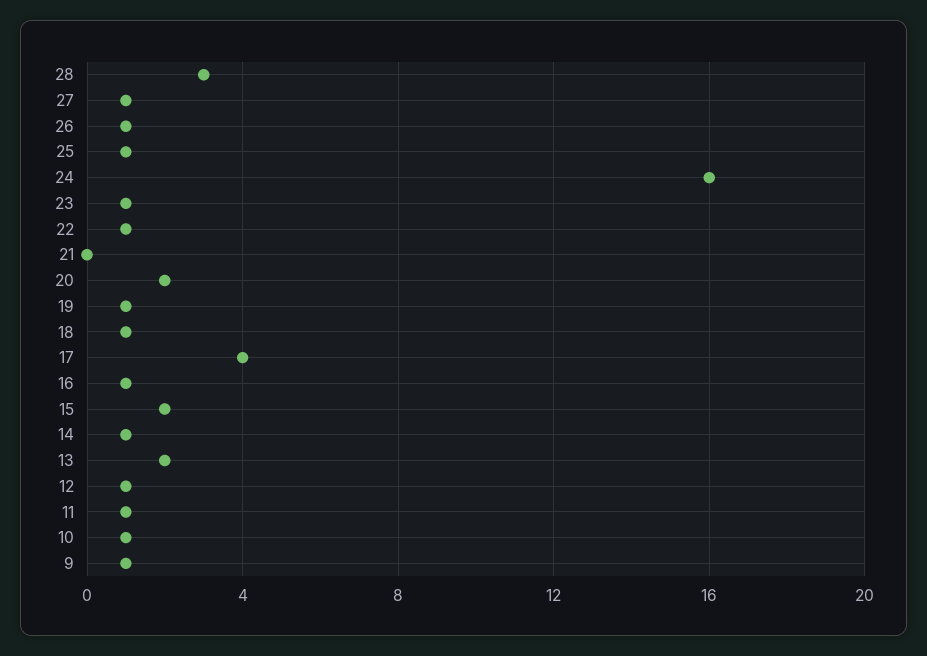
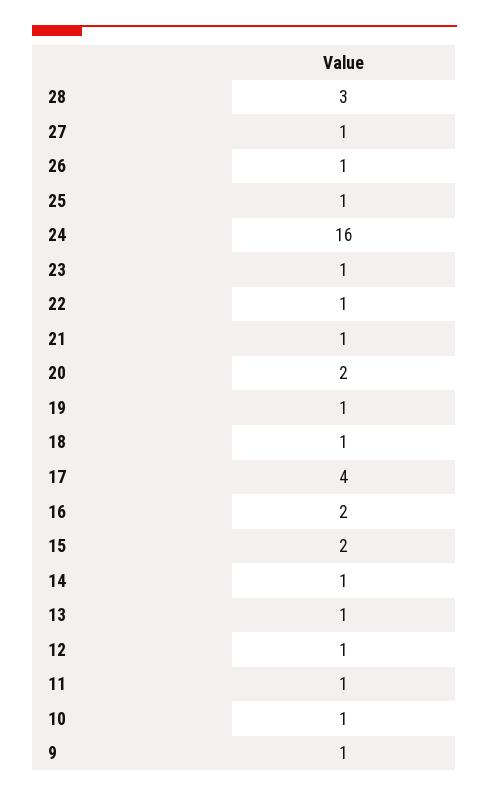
21: 0 -> 1
16: 1 -> 2
13: 2 -> 1

